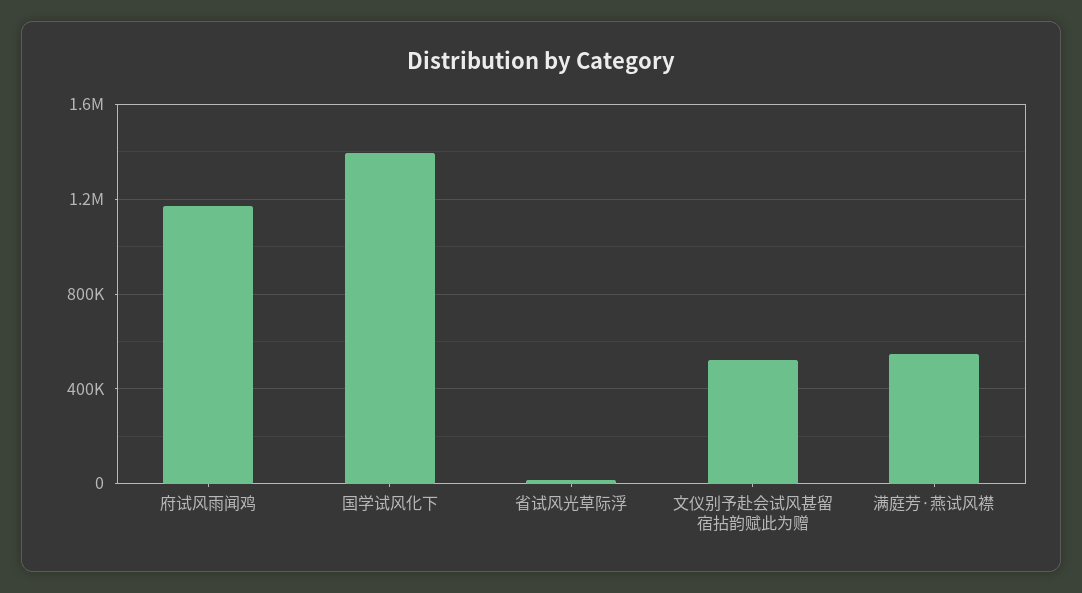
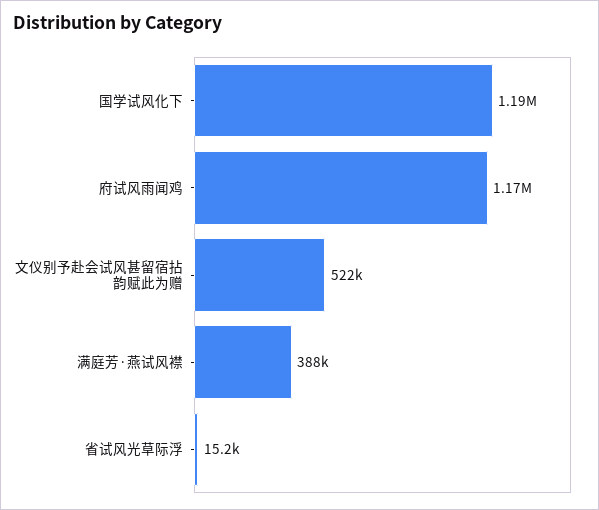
国学试风化下: 1400000 -> 1190000
满庭芳·燕试风襟: 550000 -> 388000

